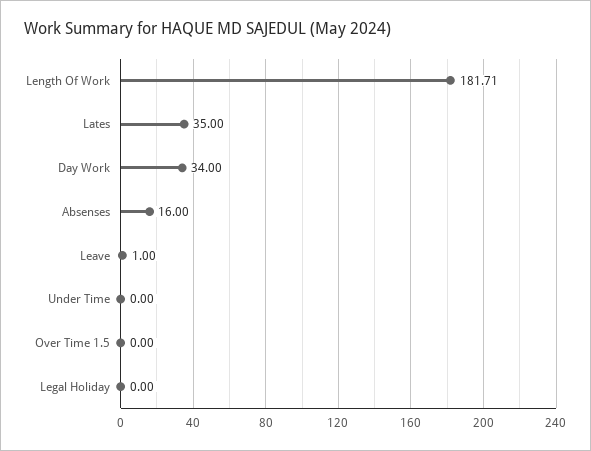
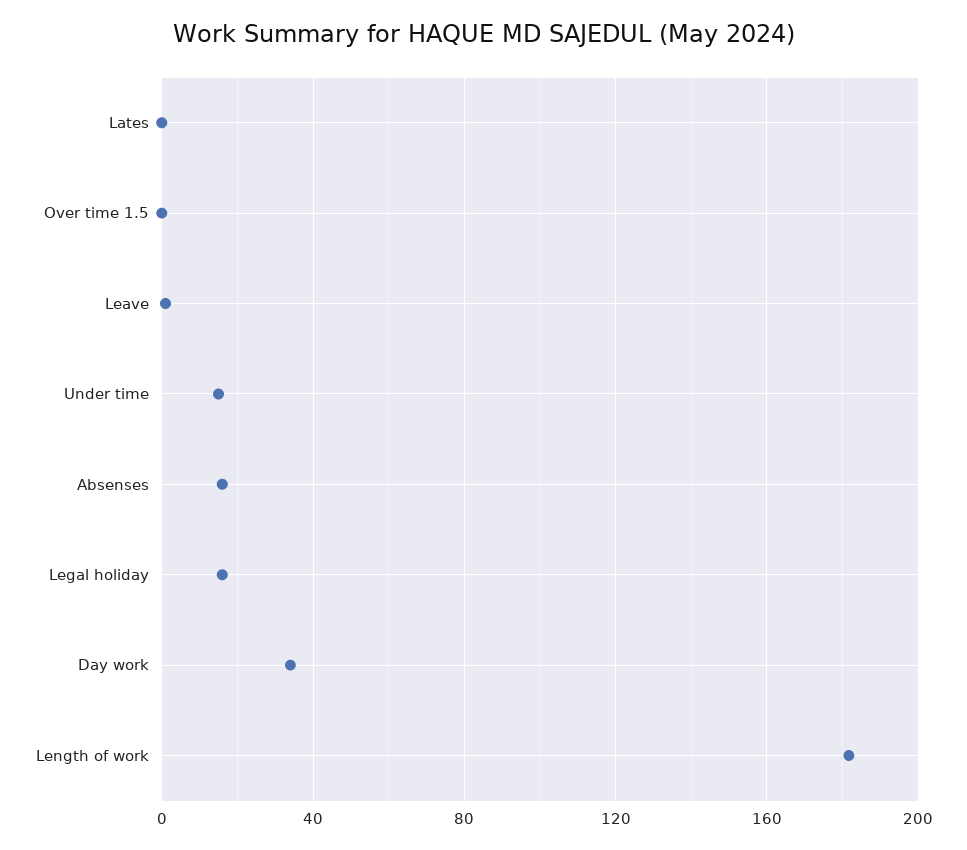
Lates: 35 -> 0
Under Time: 0 -> 15
Legal Holiday: 0 -> 15

